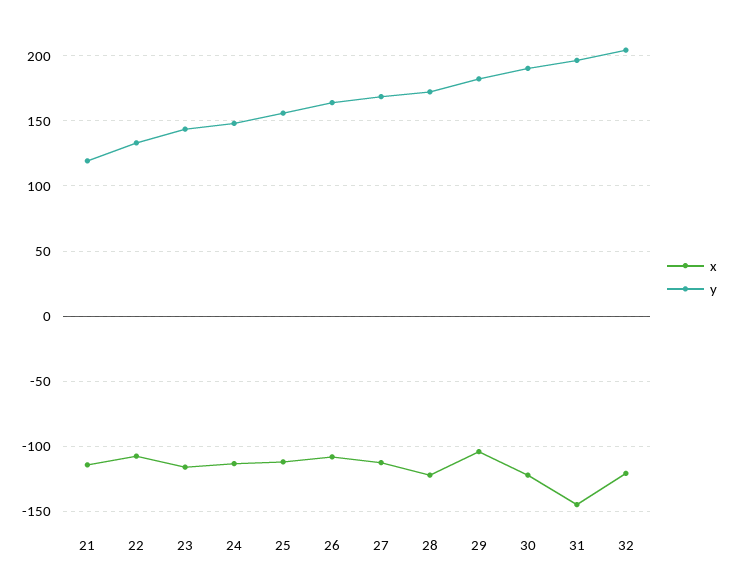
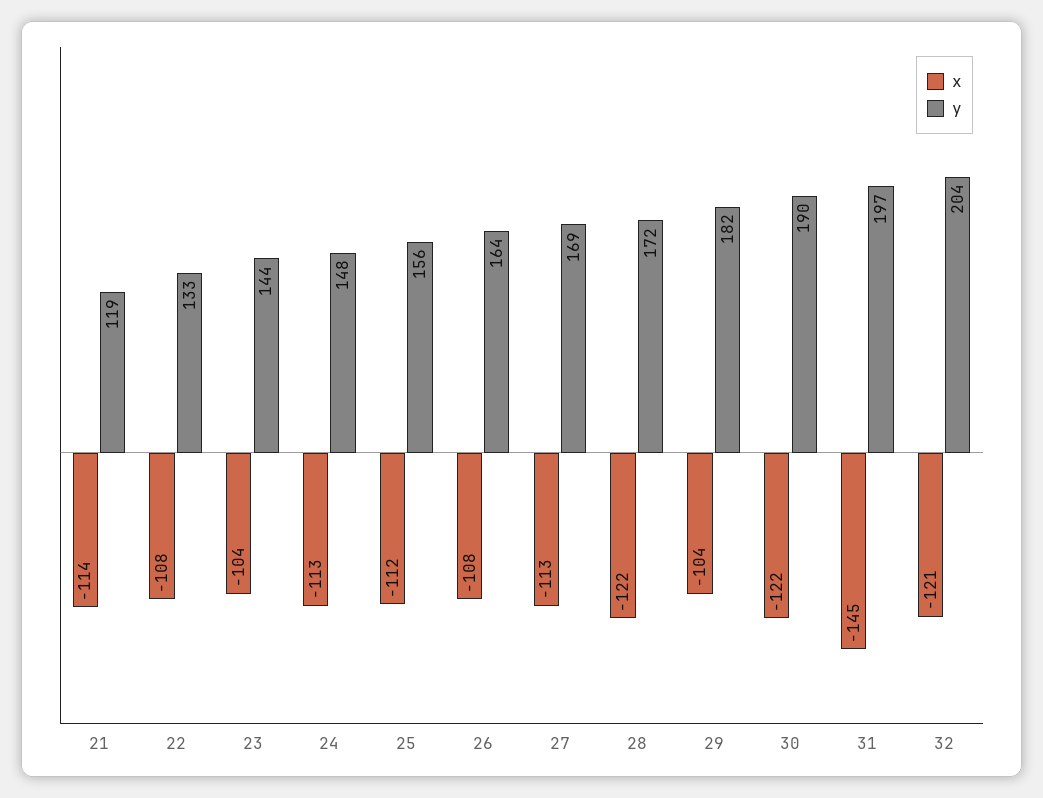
x, 23: -115 -> -104

